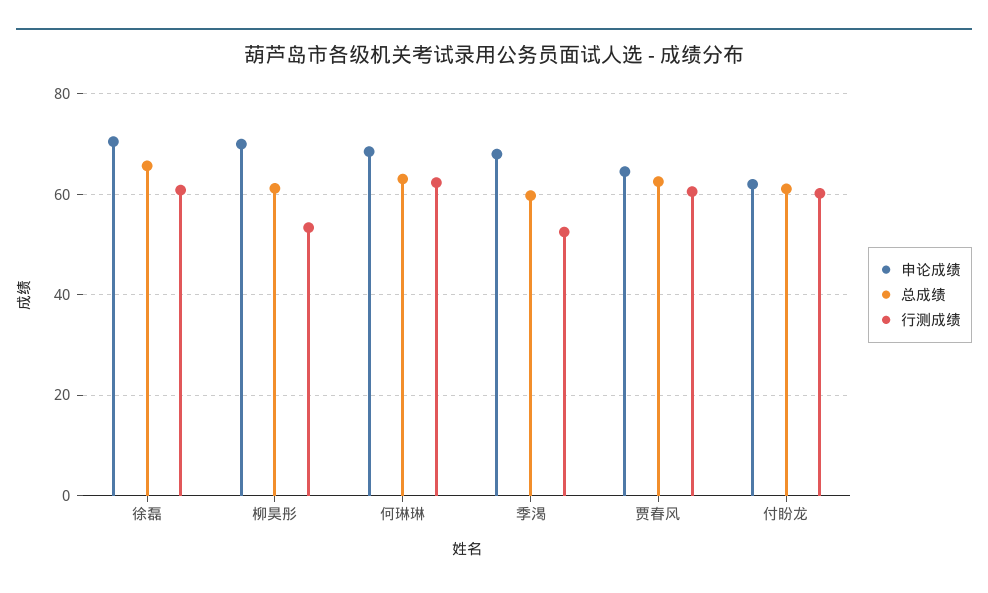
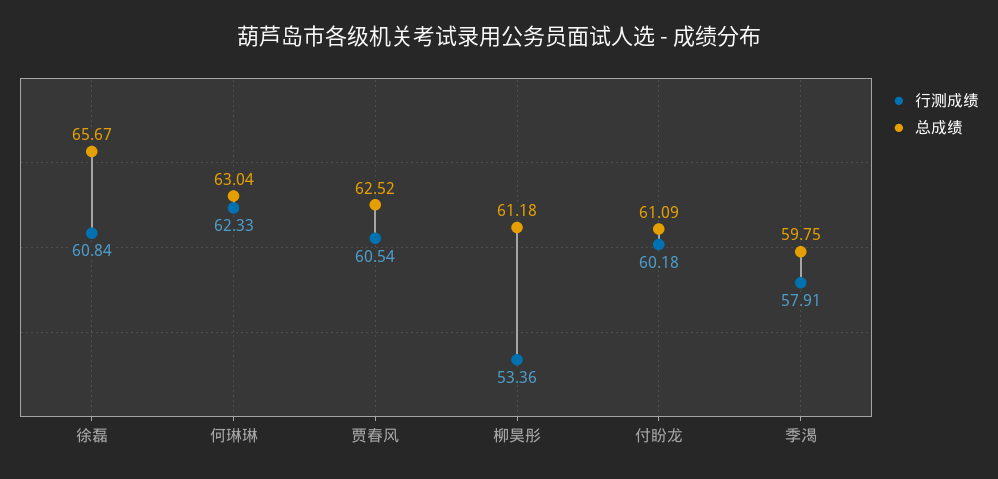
申论成绩, 徐磊: 70 -> none
申论成绩, 柳昊彤: 70 -> none
申论成绩, 何琳琳: 68 -> none
申论成绩, 季渴: 68 -> none
行测成绩, 季渴: 52 -> 57.91
申论成绩, 贾春风: 64 -> none
申论成绩, 付盼龙: 62 -> none

